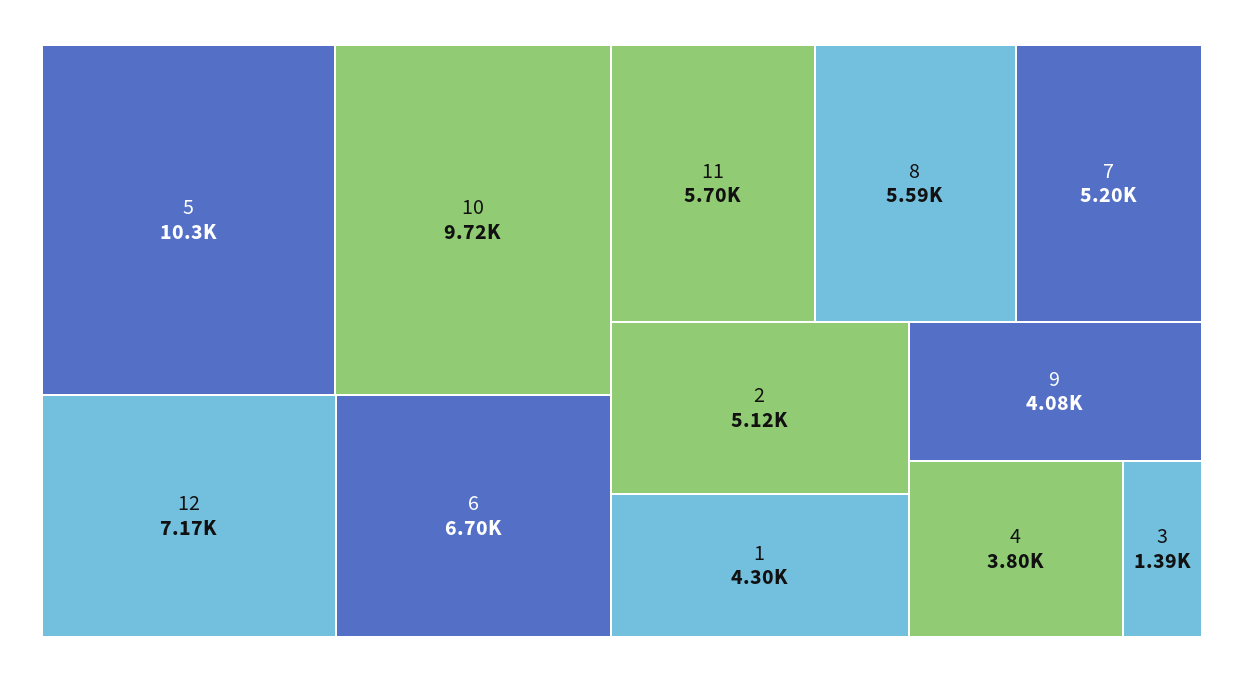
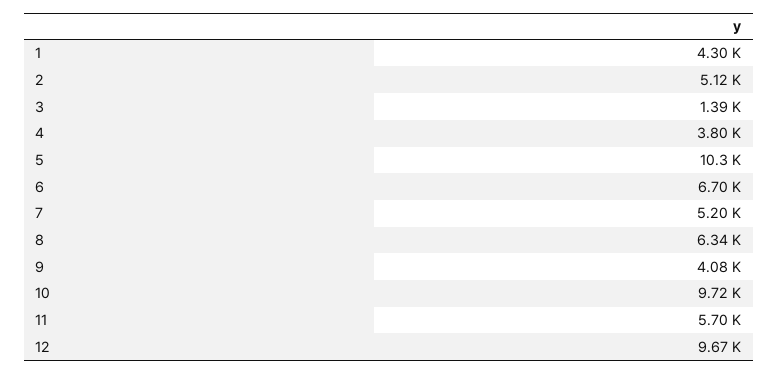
12: 7170 -> 9670
8: 5590 -> 6340

